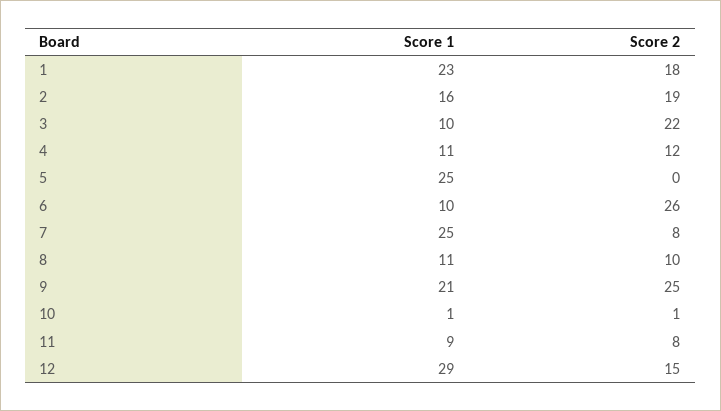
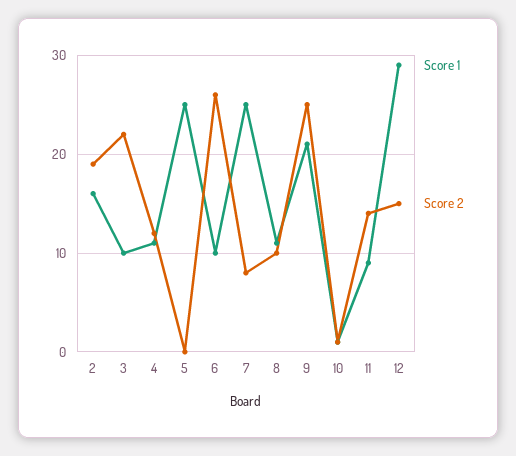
Score 1, 1: 23 -> none
Score 2, 1: 18 -> none
Score 2, 11: 8 -> 14

